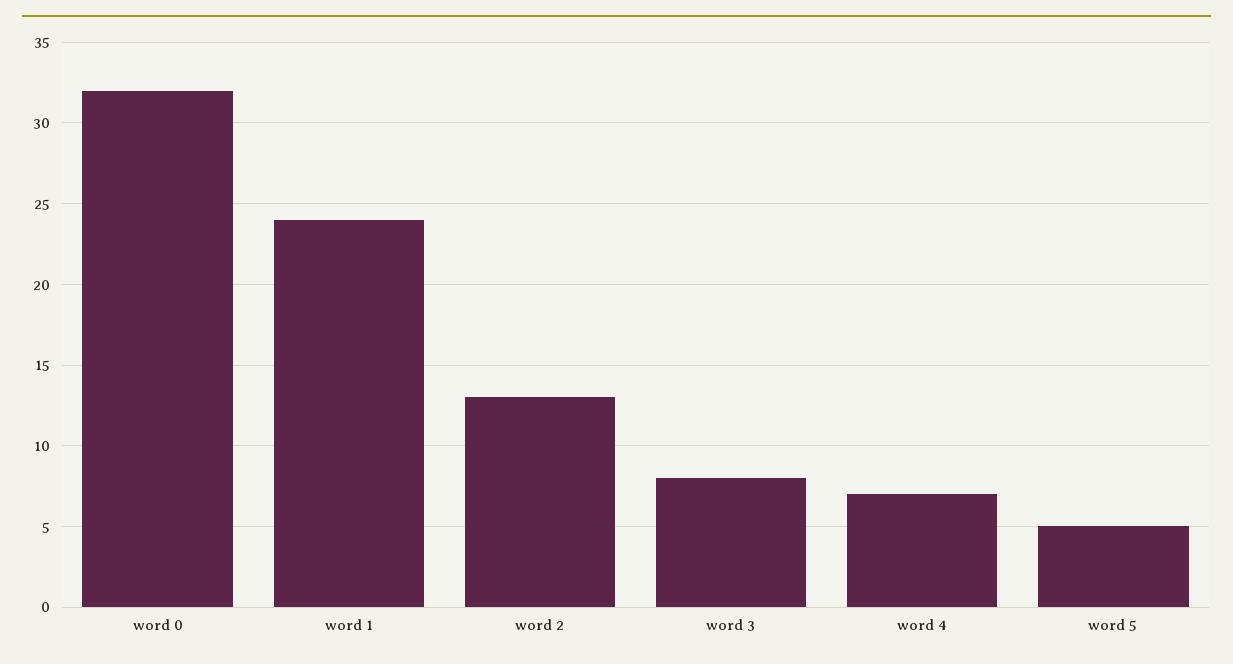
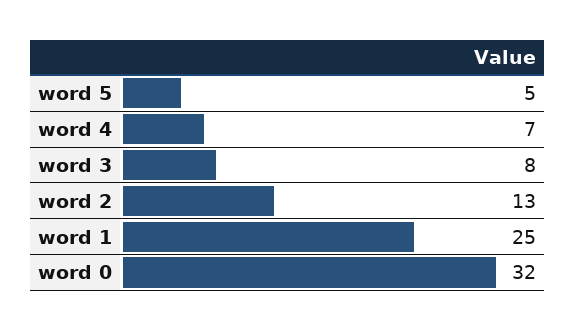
word 1: 24 -> 25

